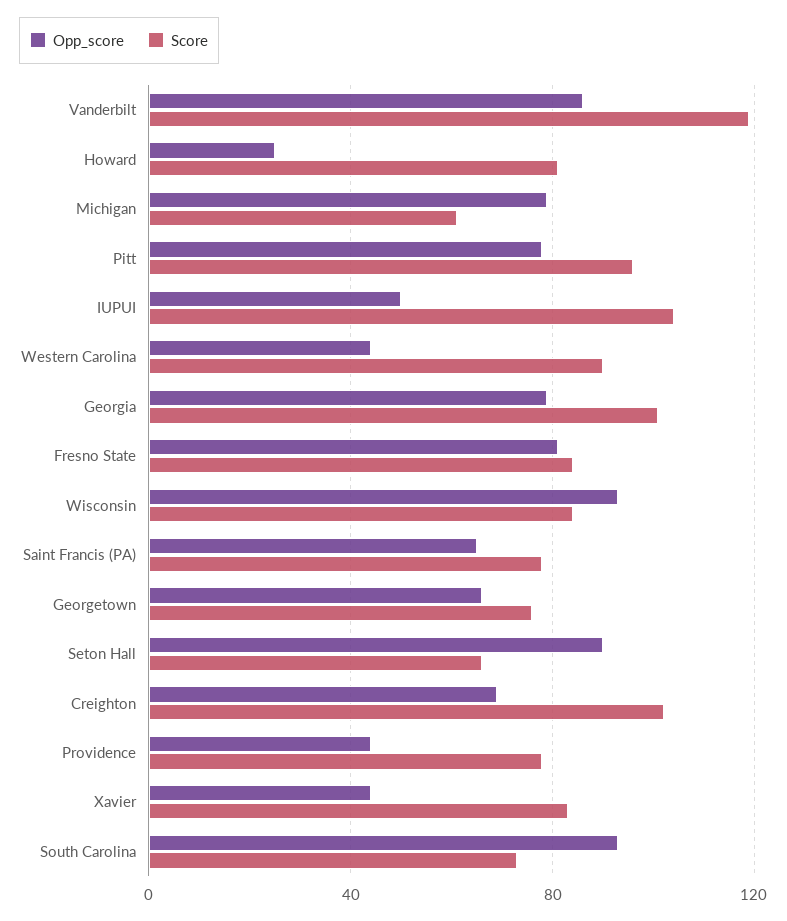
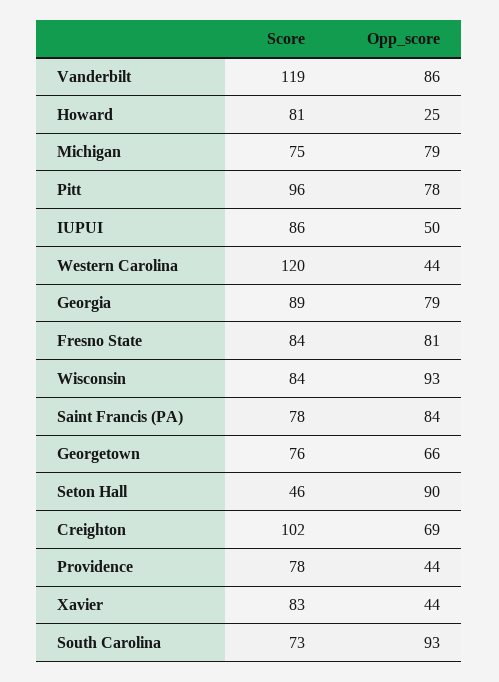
Score, Michigan: 60 -> 75
Score, IUPUI: 105 -> 86
Score, Western Carolina: 90 -> 120
Score, Georgia: 100 -> 89
Opp_score, Saint Francis (PA): 65 -> 84
Score, Seton Hall: 65 -> 46

